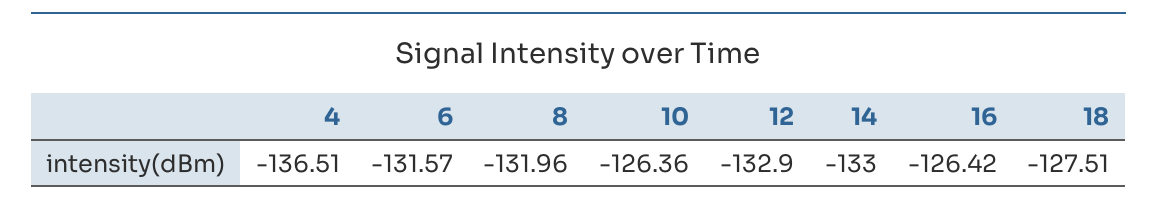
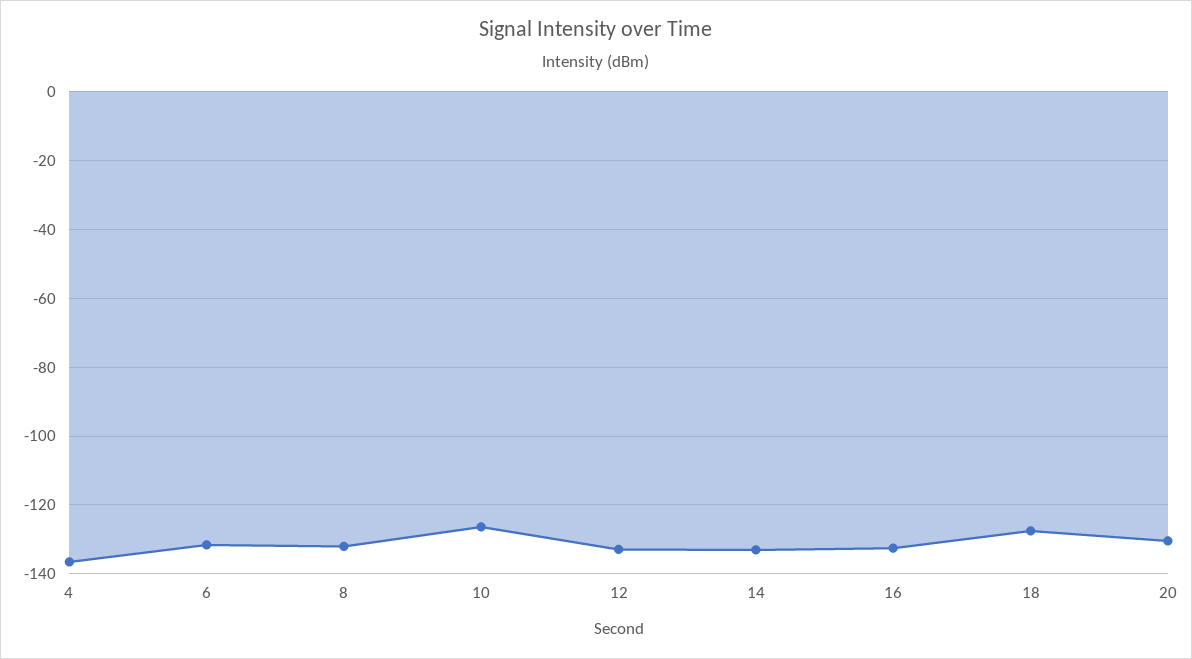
16: -126.42 -> -132
20: none -> -130

